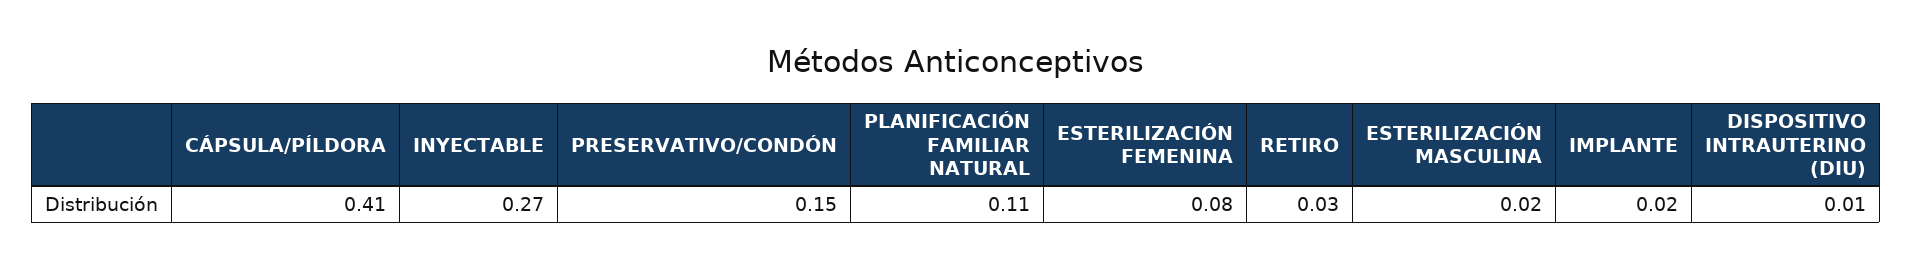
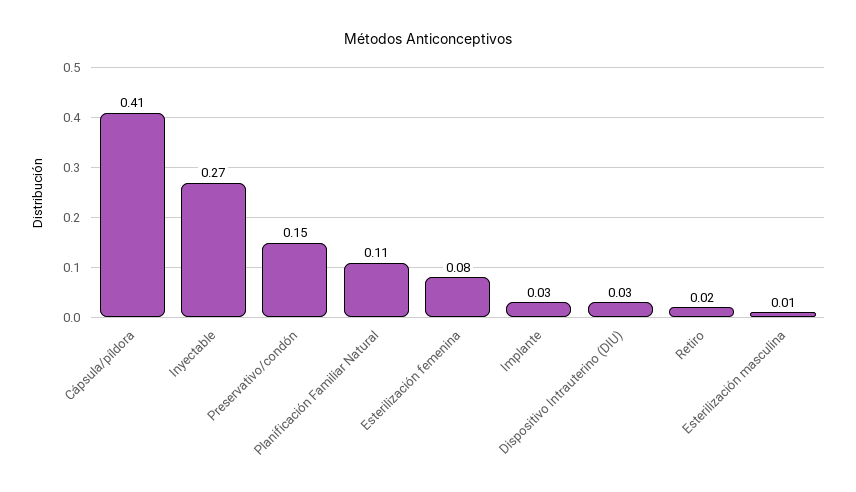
RETIRO: 0.03 -> 0.02
ESTERILIZACIÓN MASCULINA: 0.02 -> 0.01
IMPLANTE: 0.02 -> 0.03
DISPOSITIVO INTRAUTERINO (DIU): 0.01 -> 0.03

